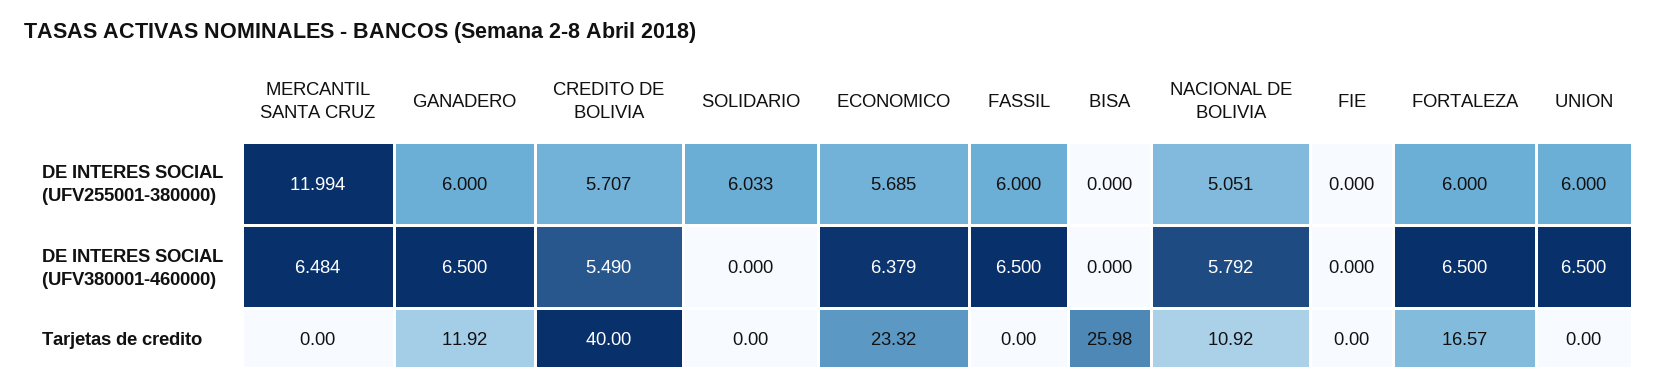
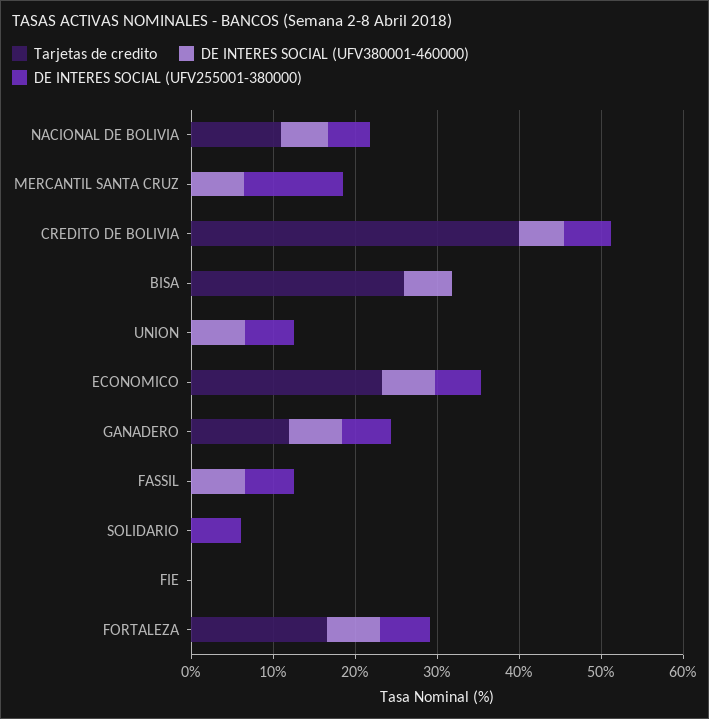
DE INTERES SOCIAL (UFV380001-460000), BISA: 0 -> 6

